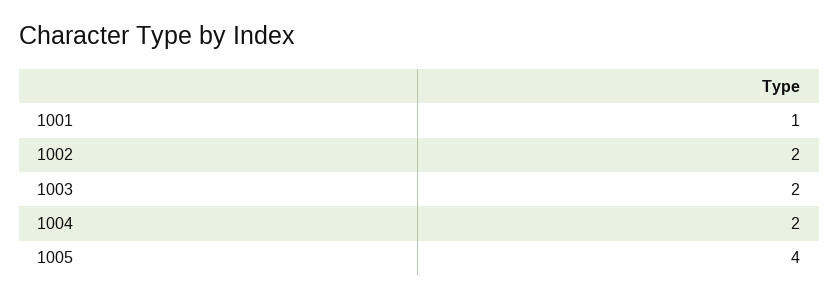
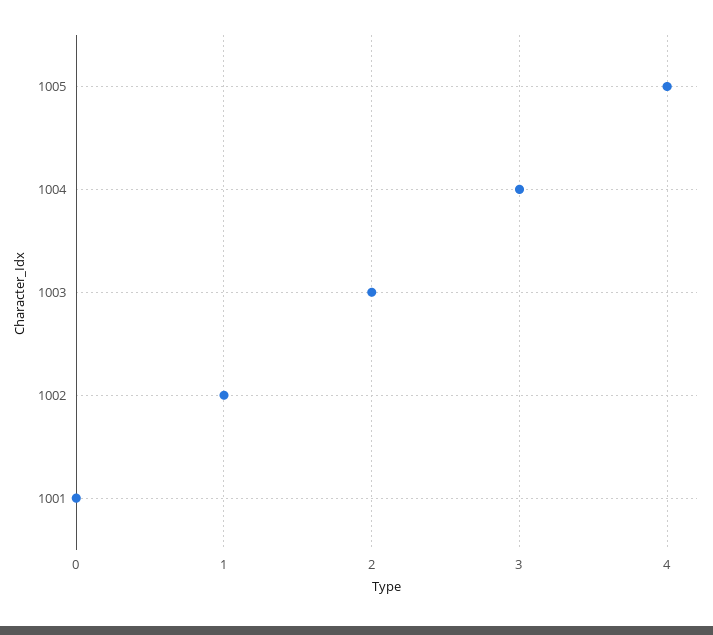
1001: 1 -> 0
1002: 2 -> 1
1004: 2 -> 3

